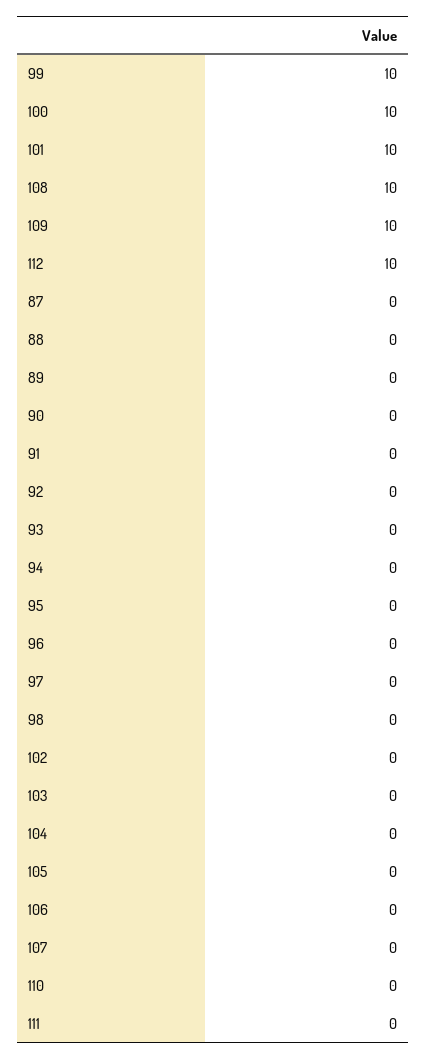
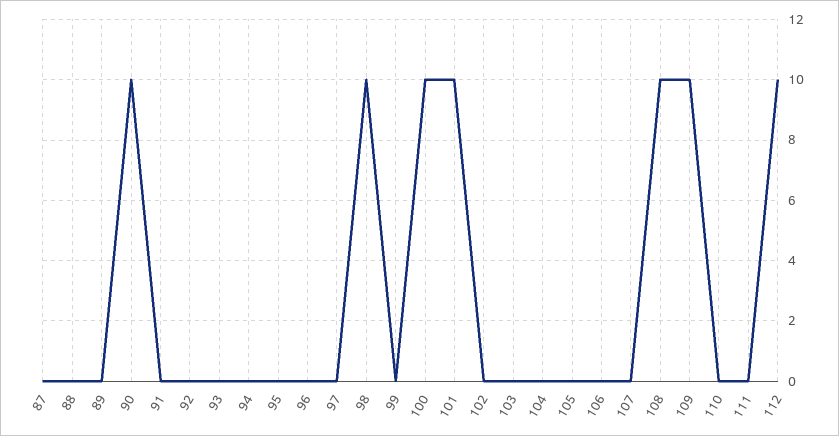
99: 10 -> 0
90: 0 -> 10
98: 0 -> 10

